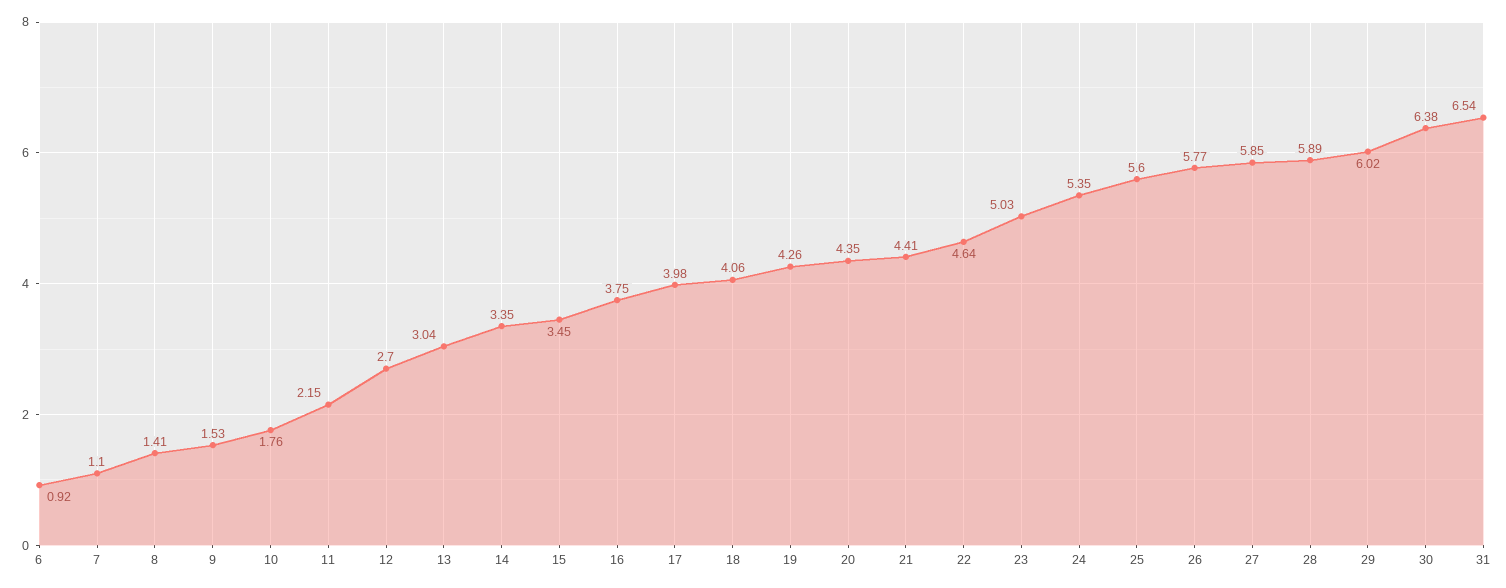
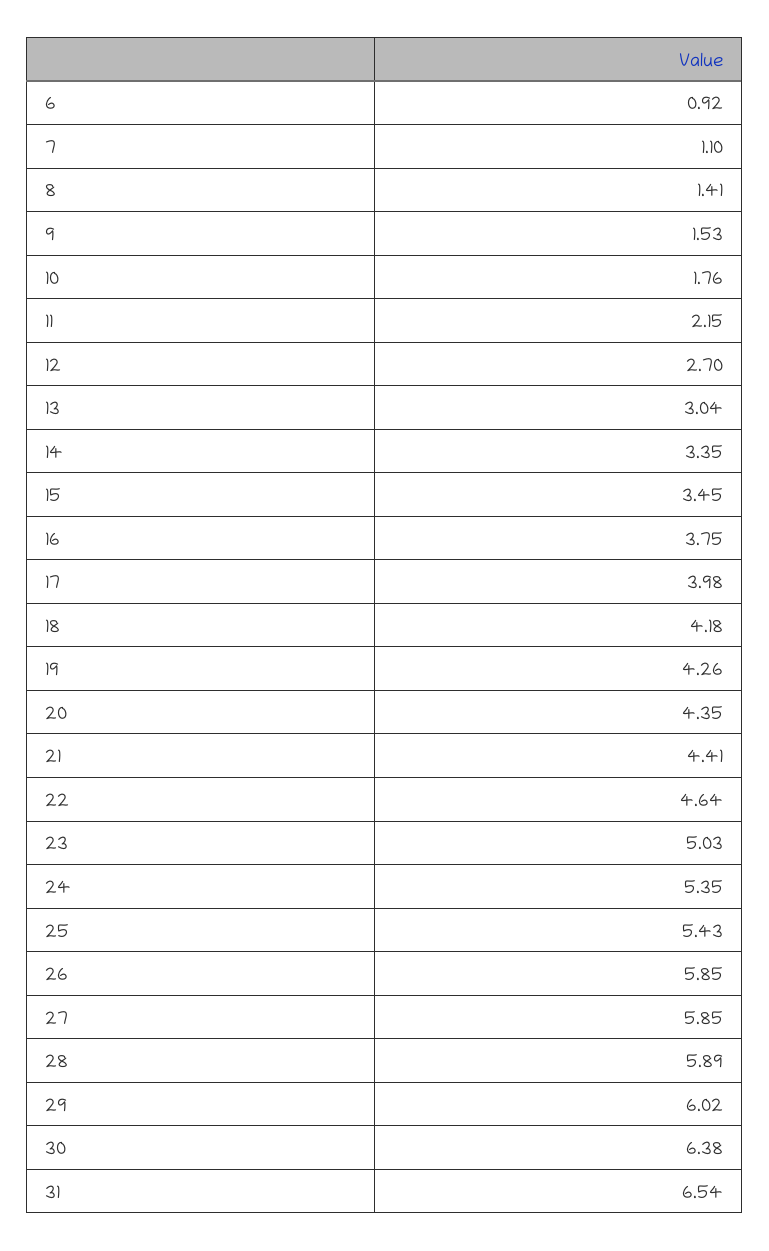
18: 4.06 -> 4.18
25: 5.6 -> 5.43
26: 5.77 -> 5.85

